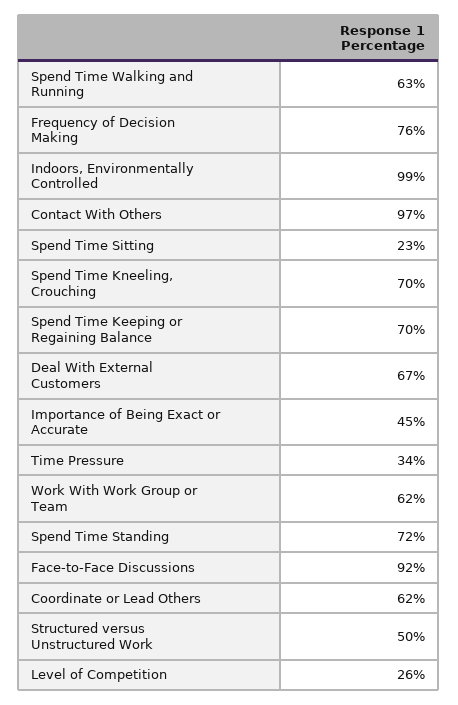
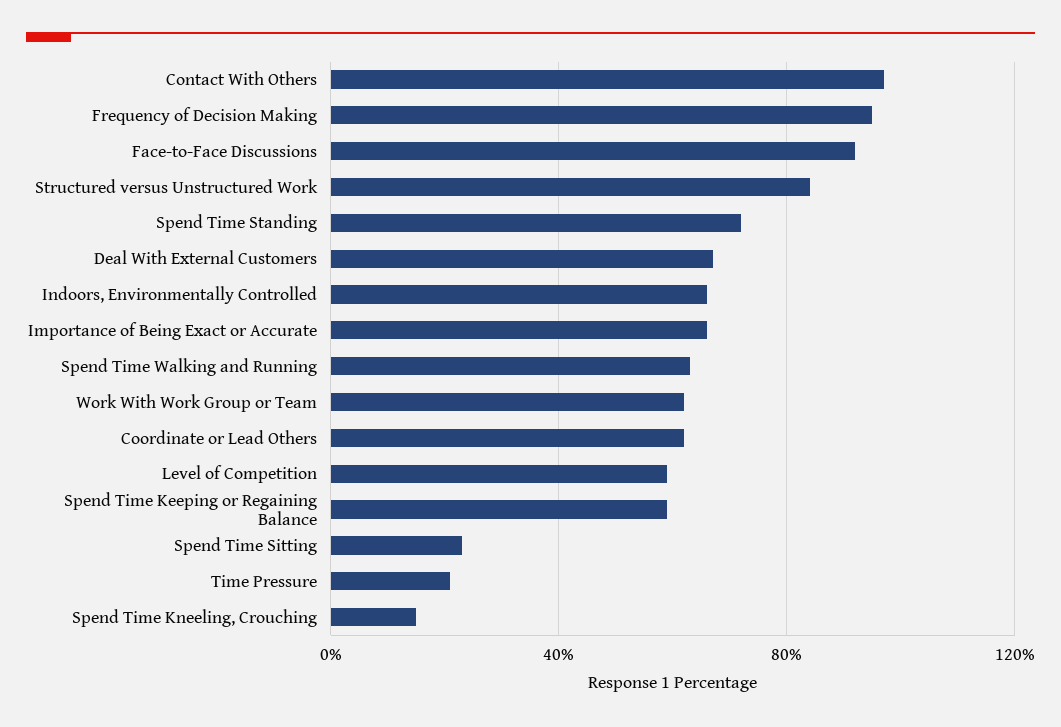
Frequency of Decision Making: 76 -> 95
Indoors, Environmentally Controlled: 99 -> 65
Spend Time Kneeling, Crouching: 70 -> 15
Spend Time Keeping or Regaining Balance: 70 -> 60
Importance of Being Exact or Accurate: 45 -> 65
Time Pressure: 34 -> 20
Structured versus Unstructured Work: 50 -> 85
Level of Competition: 26 -> 60

